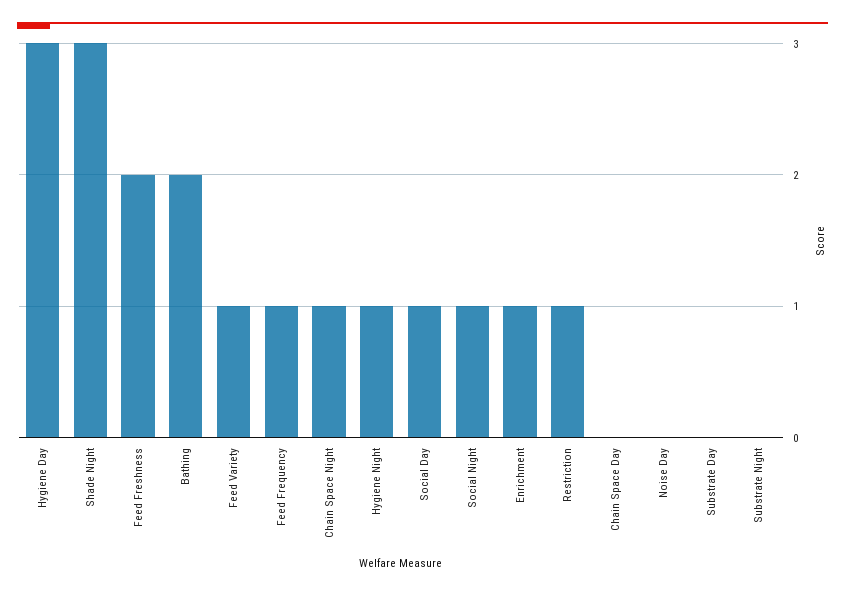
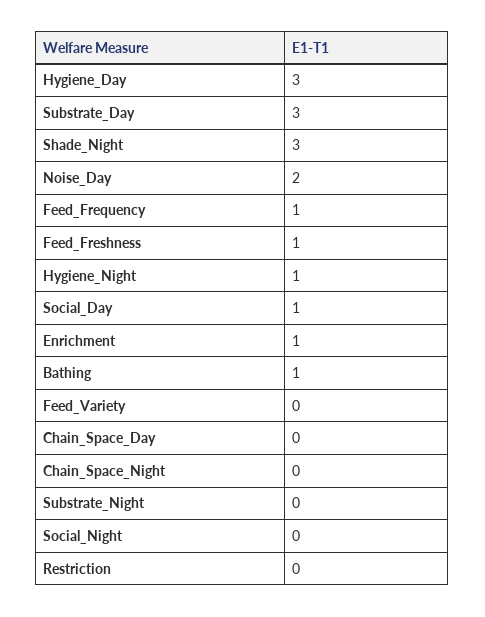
Feed Freshness: 2 -> 1
Bathing: 2 -> 1
Feed Variety: 1 -> 0
Chain Space Night: 1 -> 0
Social Night: 1 -> 0
Restriction: 1 -> 0
Noise Day: 0 -> 2
Substrate Day: 0 -> 3

